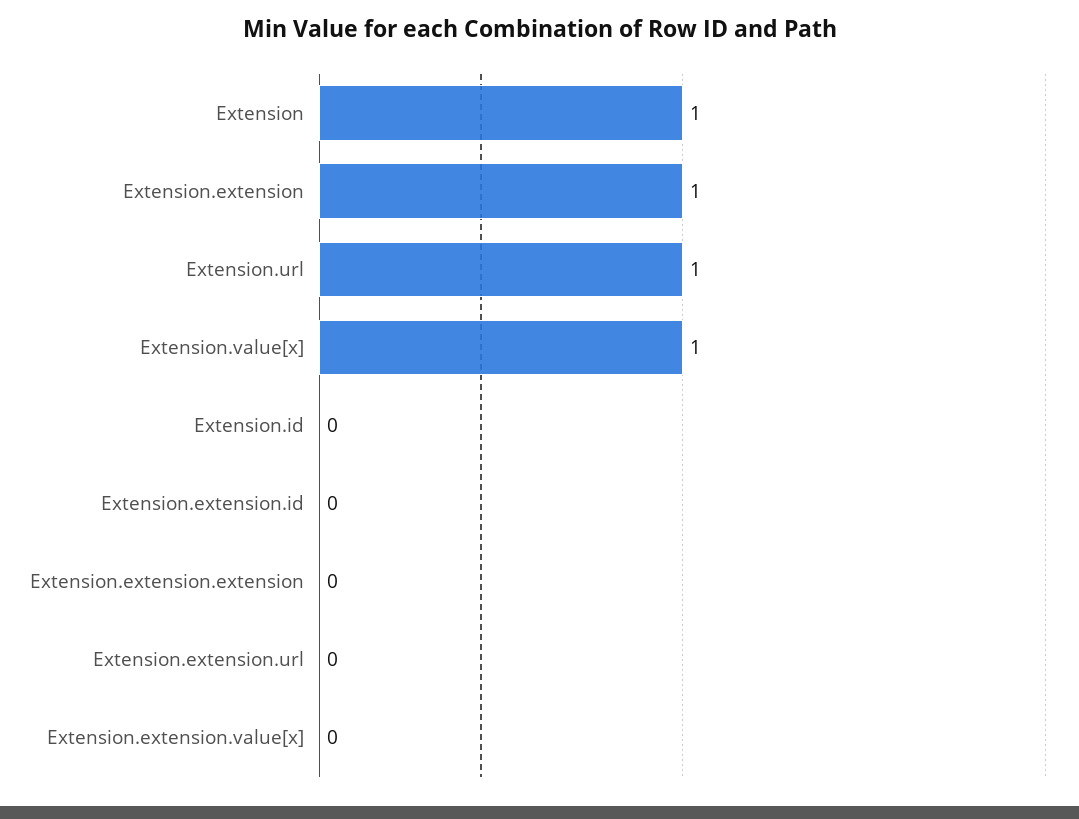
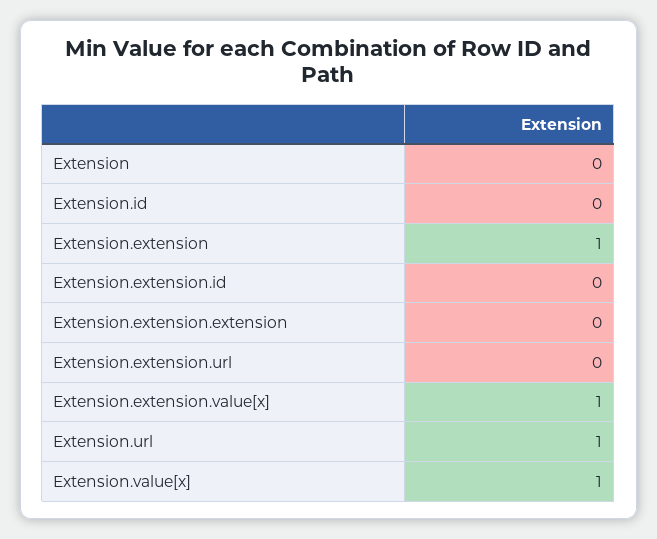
Extension: 1 -> 0
Extension.extension.value[x]: 0 -> 1

